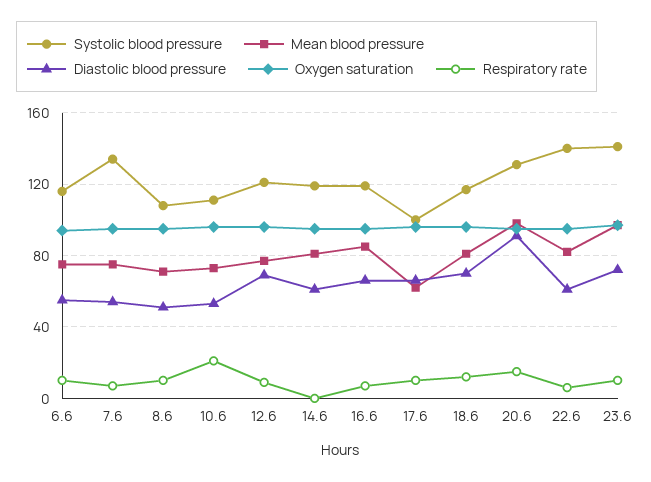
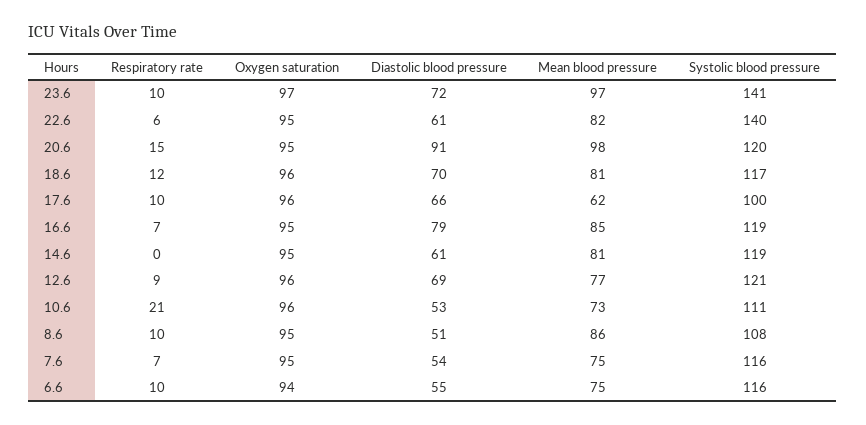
Systolic blood pressure, 7.6: 135 -> 116
Mean blood pressure, 8.6: 70 -> 86
Diastolic blood pressure, 16.6: 65 -> 79
Systolic blood pressure, 20.6: 130 -> 120

